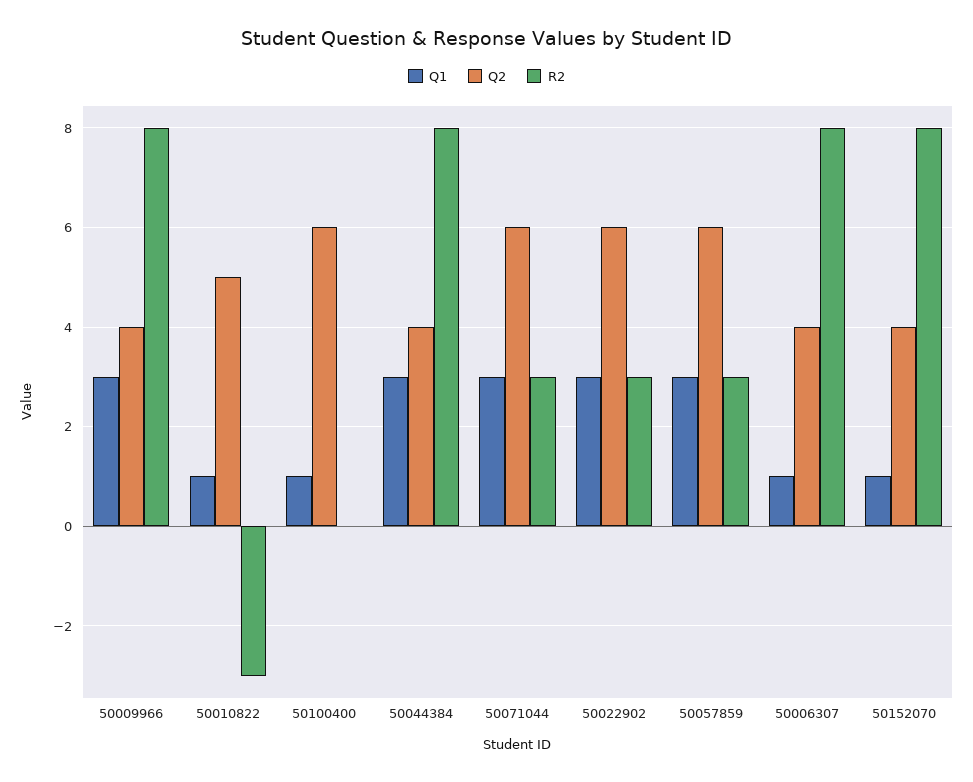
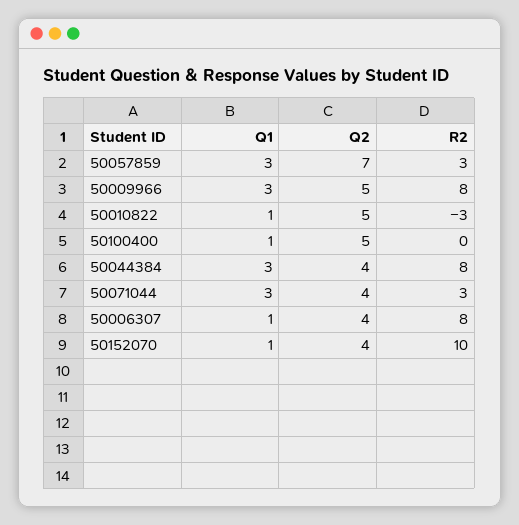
Q2, 50009966: 4 -> 5
Q2, 50100400: 6 -> 5
Q2, 50071044: 6 -> 4
Q1, 50022902: 3 -> none
Q2, 50022902: 6 -> none
R2, 50022902: 3 -> none
Q2, 50057859: 6 -> 7
R2, 50152070: 8 -> 10

